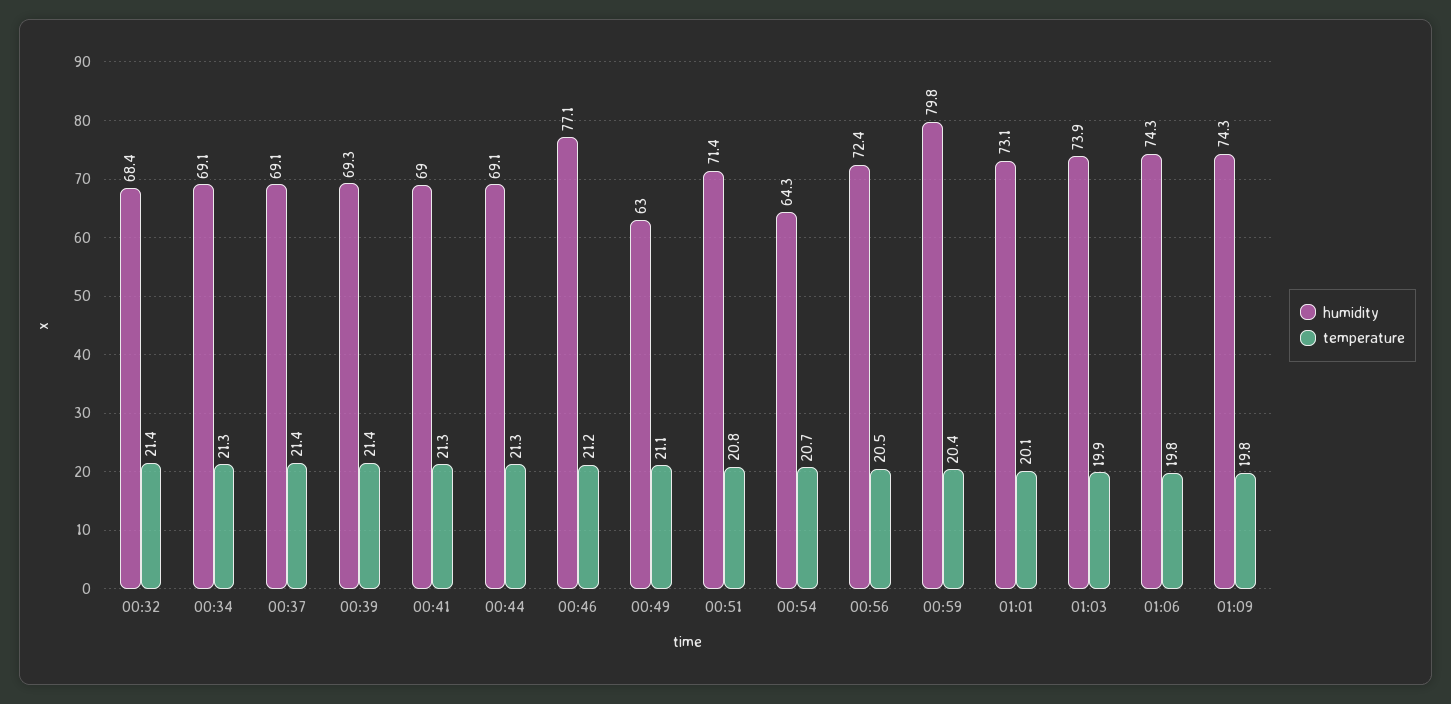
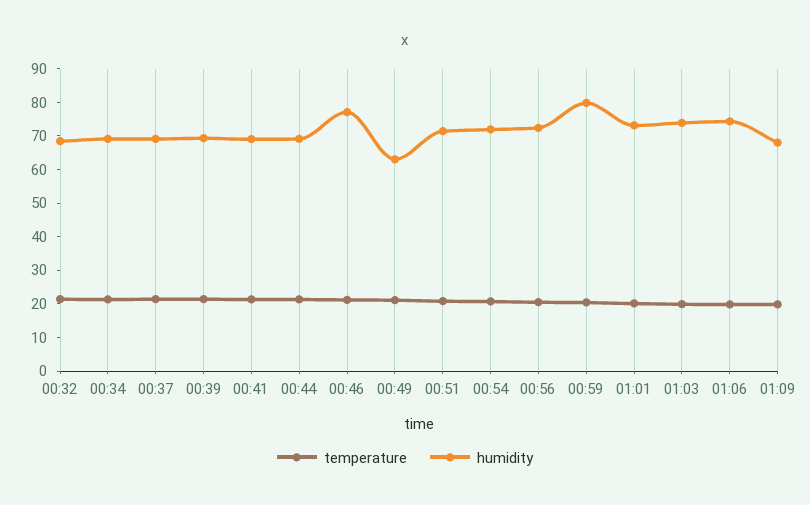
humidity, 00:54: 64.3 -> 72.5
humidity, 01:09: 74.3 -> 67.5

